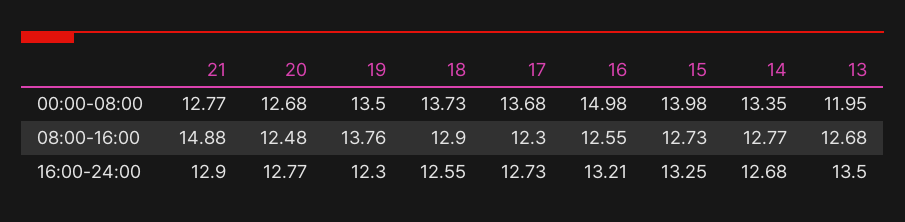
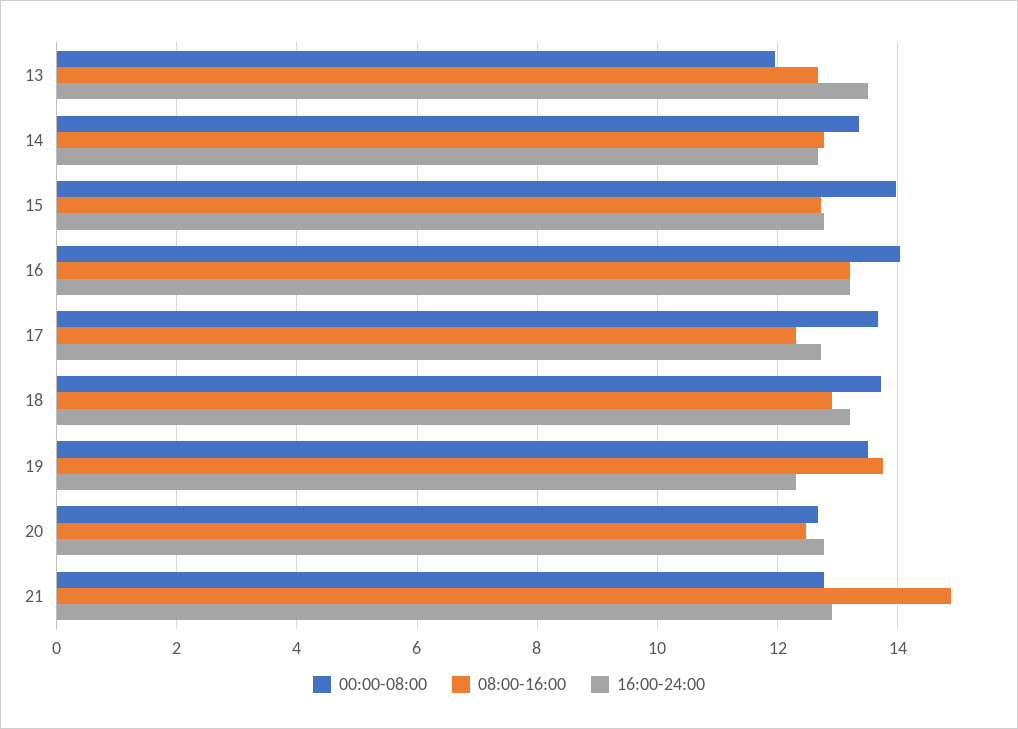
00:00-08:00, 16: 14.98 -> 14
08:00-16:00, 16: 12.55 -> 13.2
16:00-24:00, 18: 12.55 -> 13.2
16:00-24:00, 15: 13.25 -> 12.8

